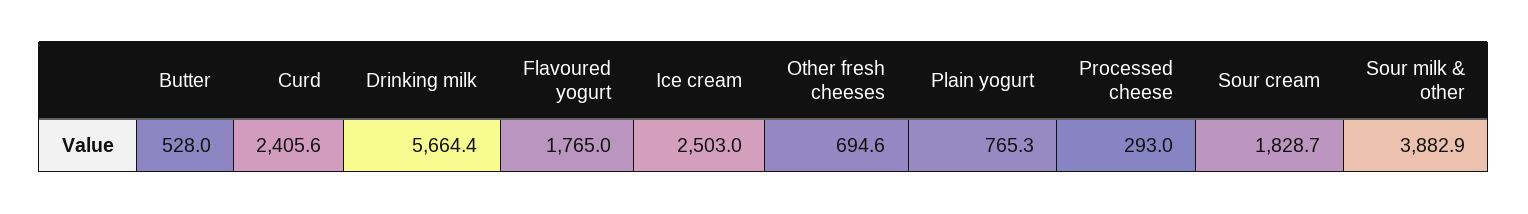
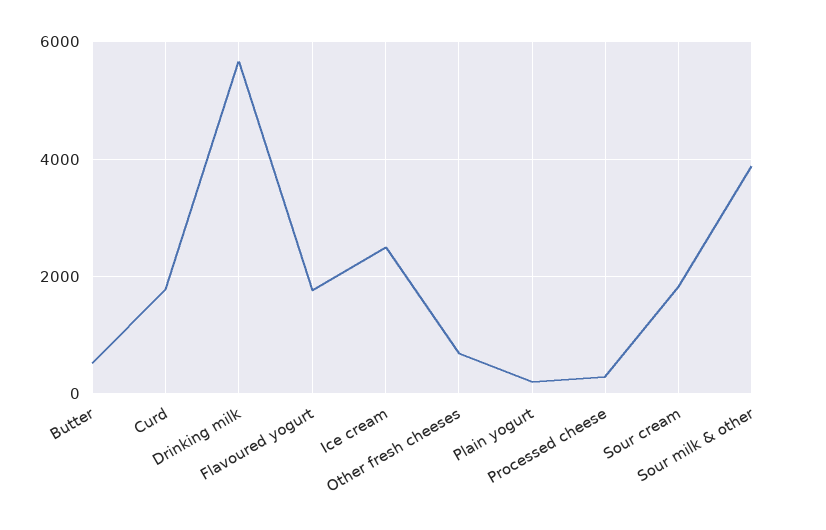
Curd: 2405.6 -> 1800
Plain yogurt: 765.3 -> 200

